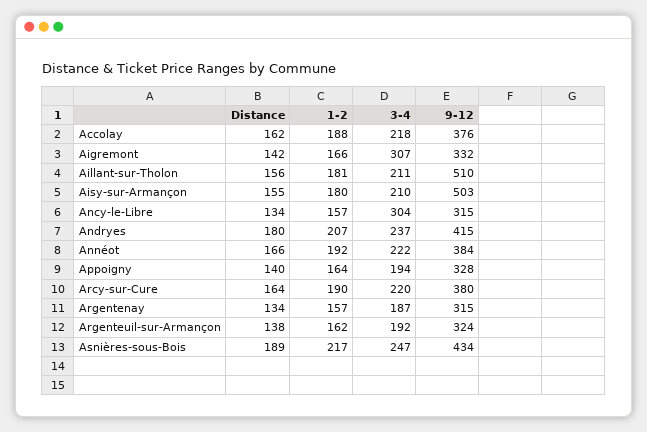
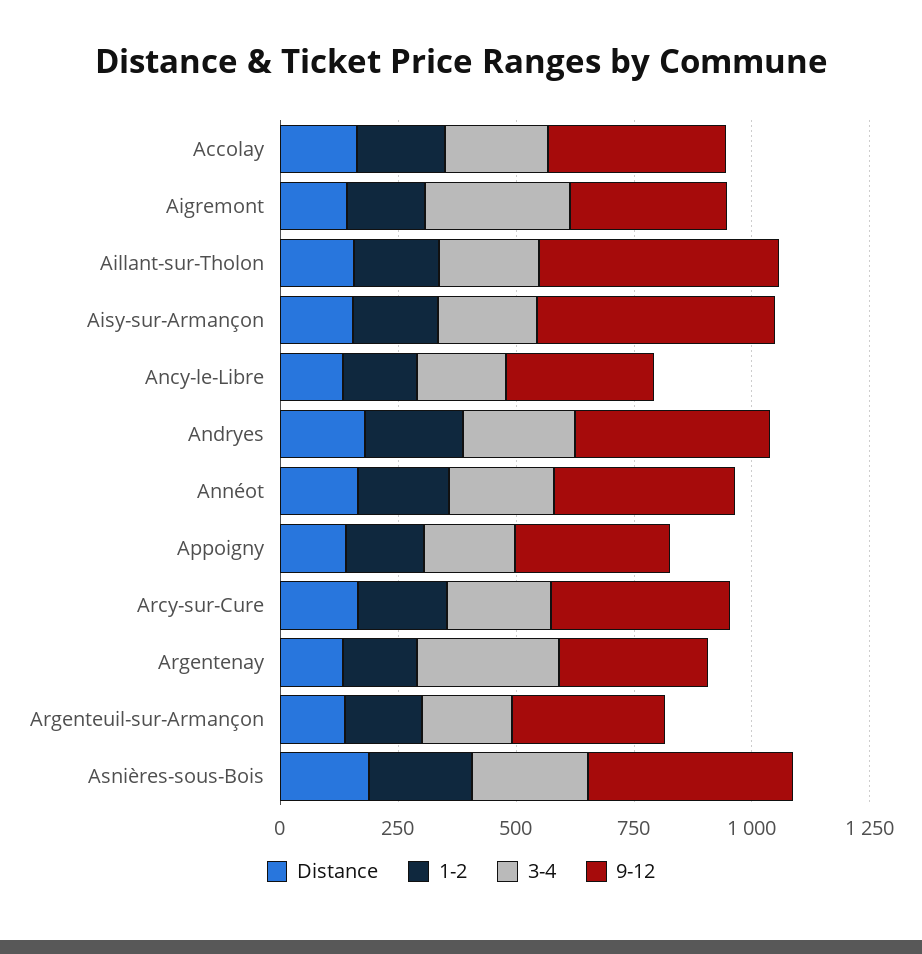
3-4, Ancy-le-Libre: 304 -> 200
3-4, Argentenay: 187 -> 300

